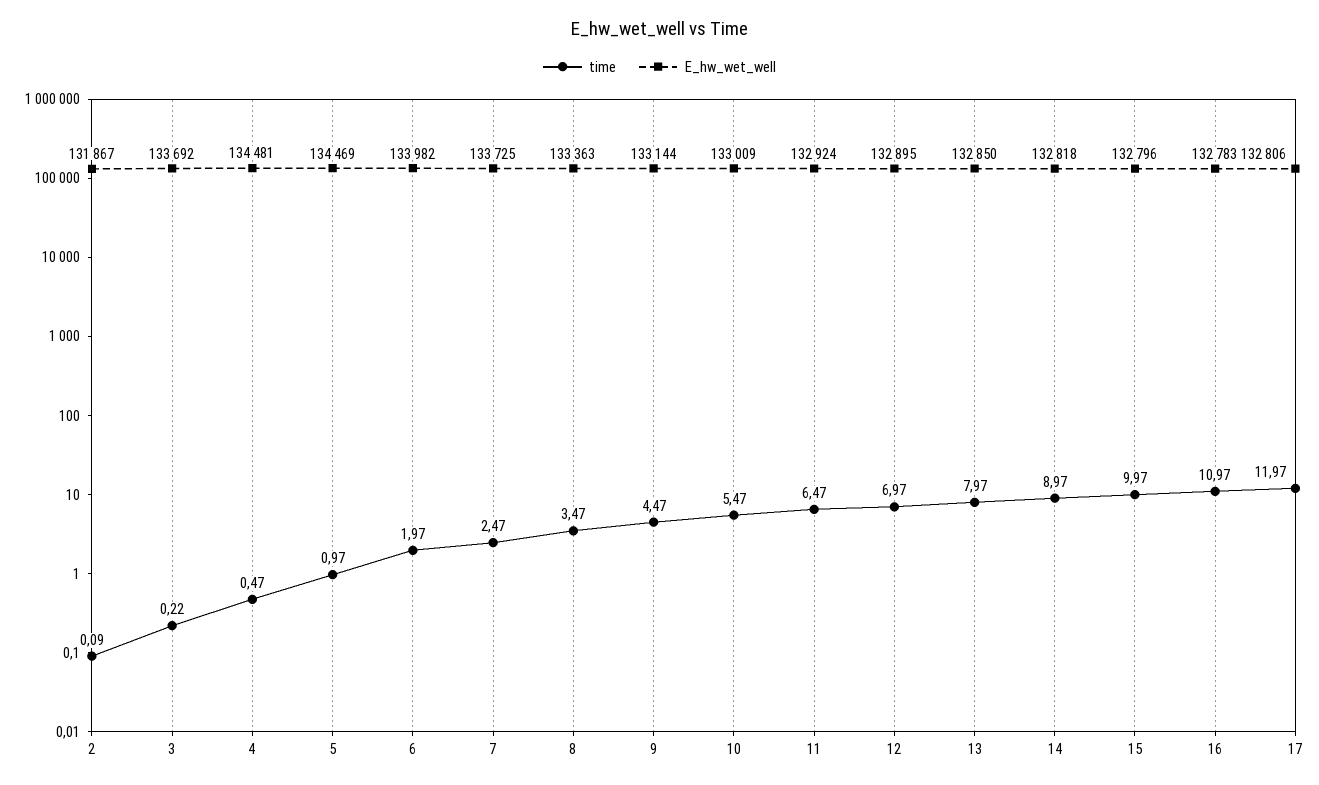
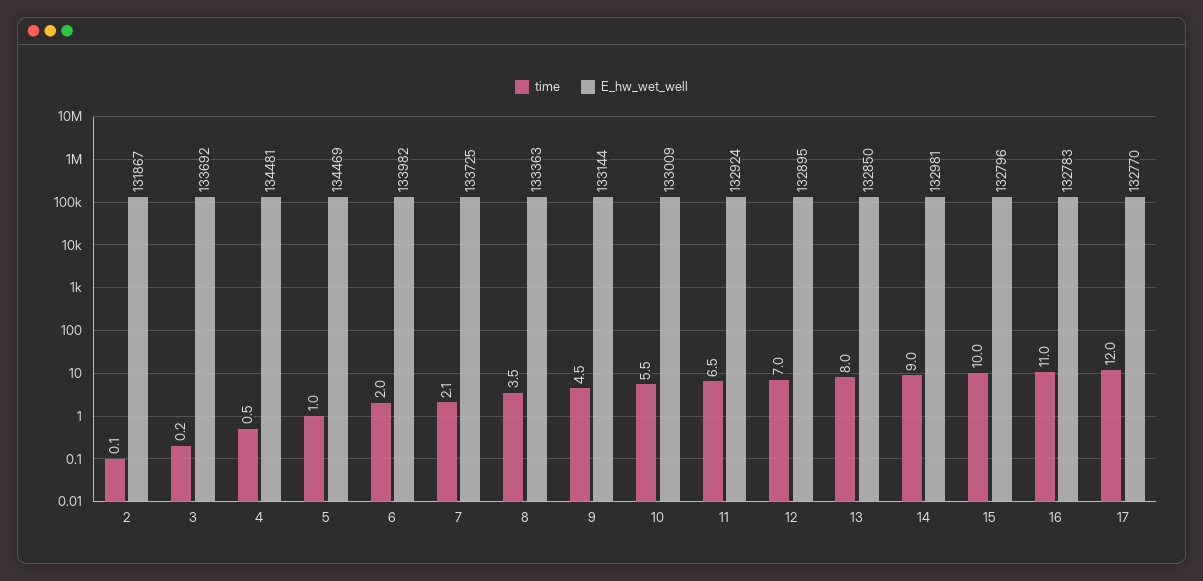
time, 7: 2.47 -> 2.1
E_hw_wet_well, 14: 132818 -> 132981
E_hw_wet_well, 17: 132806 -> 132770

